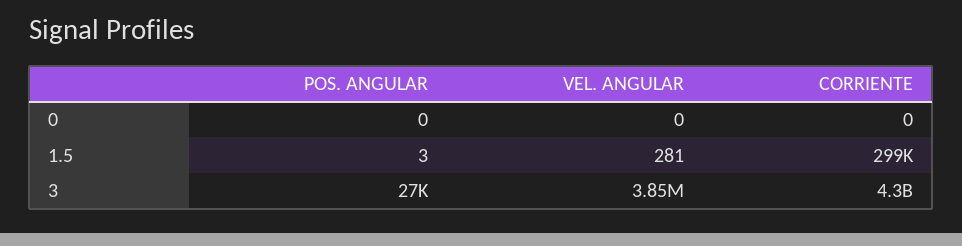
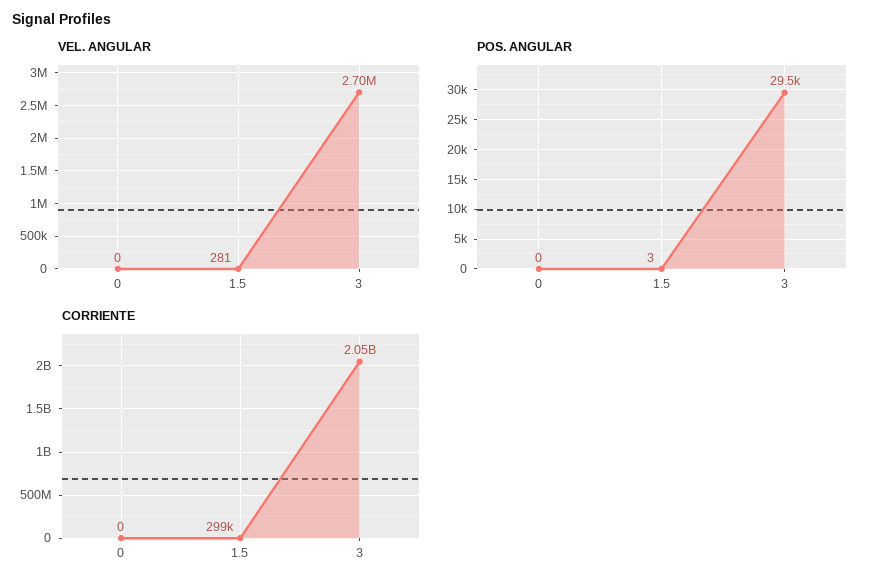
POS. ANGULAR, 3: 27000 -> 29500
VEL. ANGULAR, 3: 3850000 -> 2700000
CORRIENTE, 3: 4300000000 -> 2050000000

